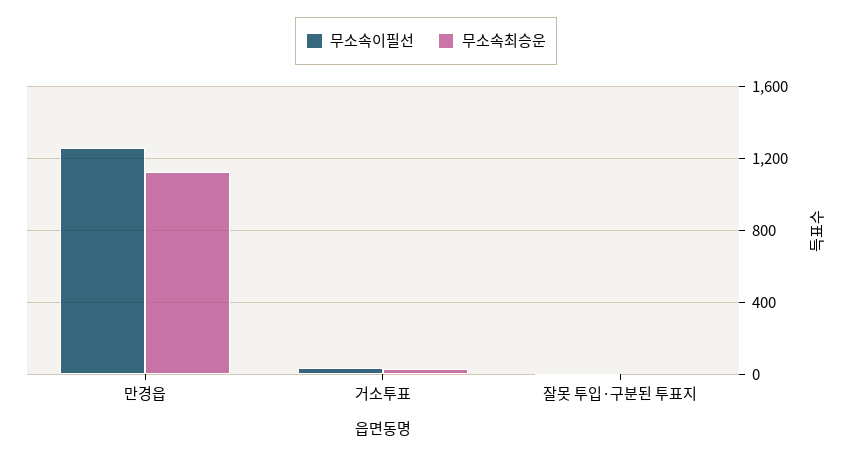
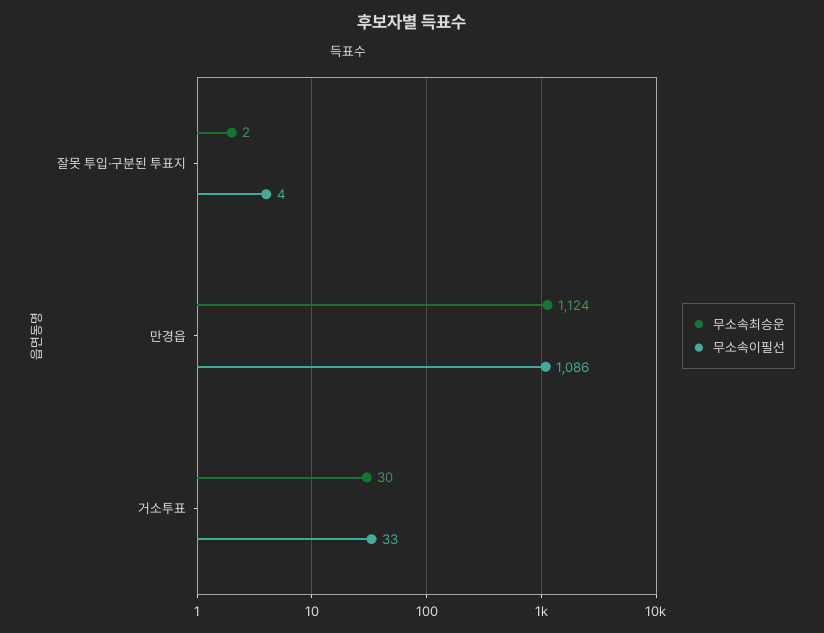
무소속이필선, 만경읍: 1250 -> 1086

